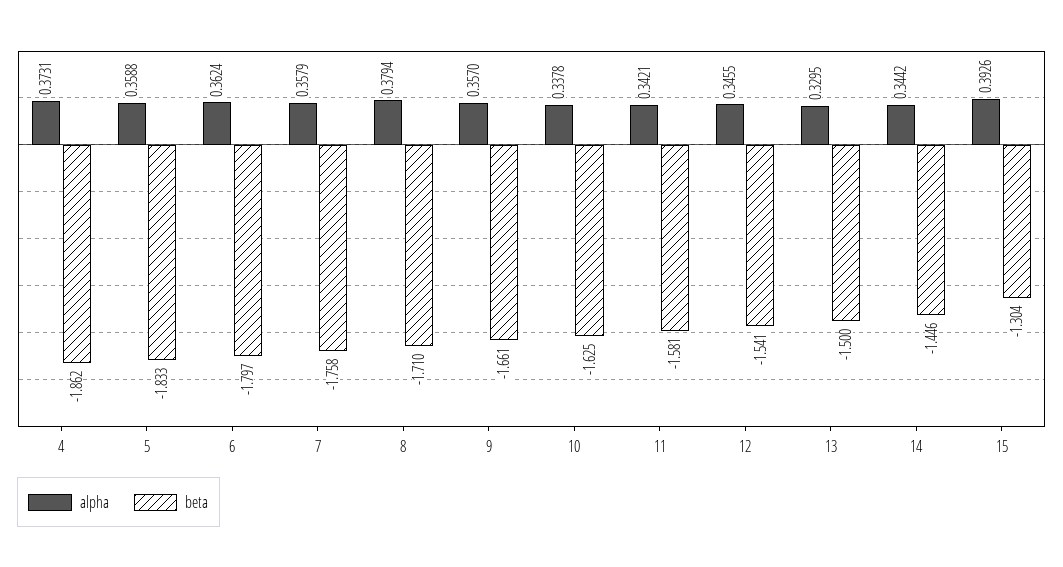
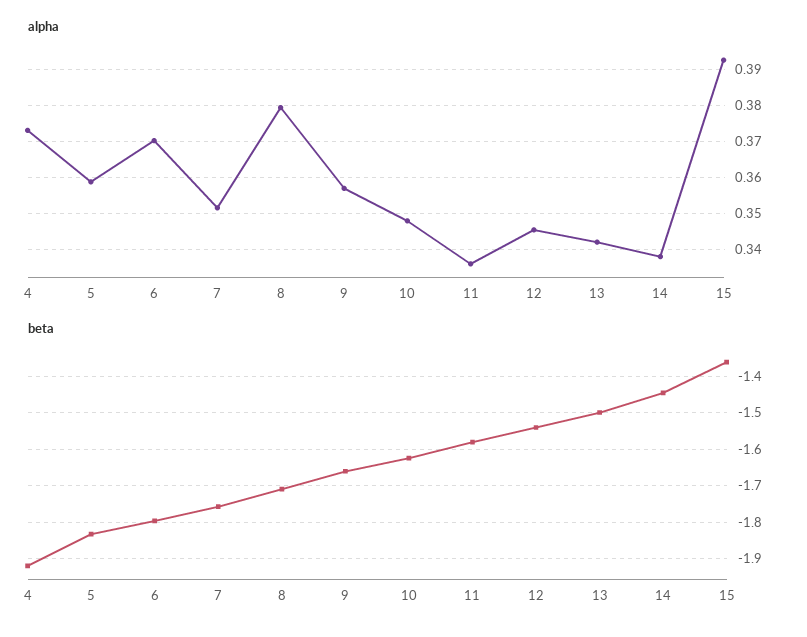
beta, 4: -1.862 -> -1.92
alpha, 6: 0.3624 -> 0.37
alpha, 7: 0.3579 -> 0.352
alpha, 10: 0.3378 -> 0.348
alpha, 11: 0.3421 -> 0.336
alpha, 13: 0.3295 -> 0.342
alpha, 14: 0.3442 -> 0.338
beta, 15: -1.304 -> -1.36

